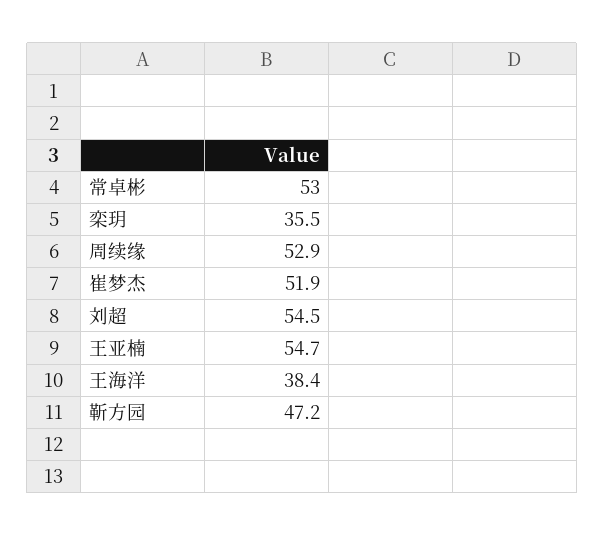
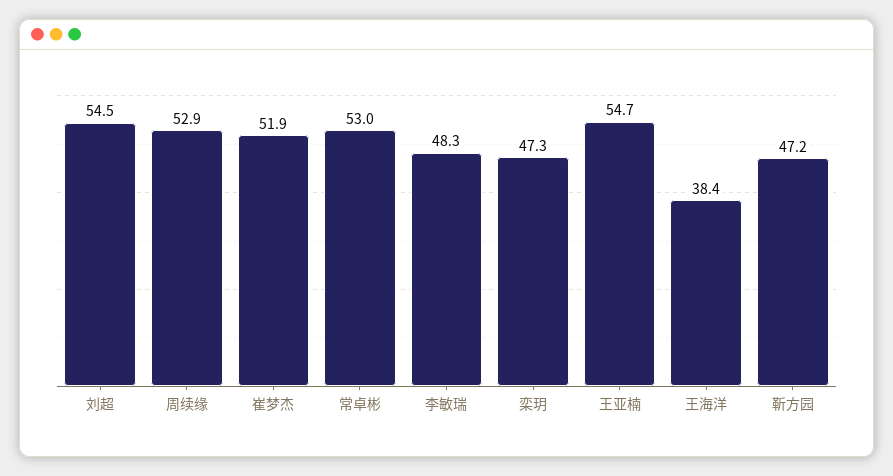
栾玥: 35.5 -> 47.3
李敏瑞: none -> 48.3

